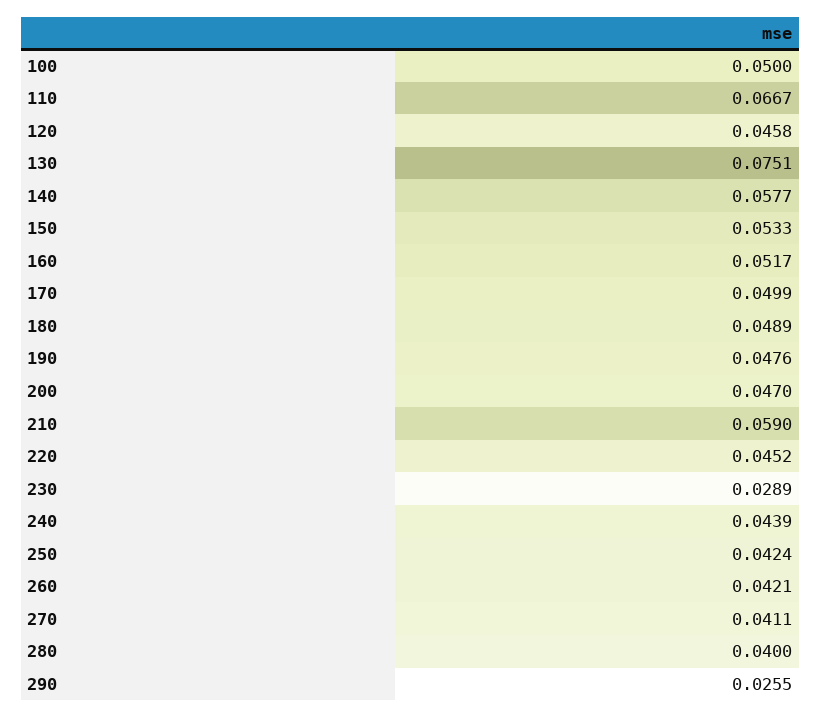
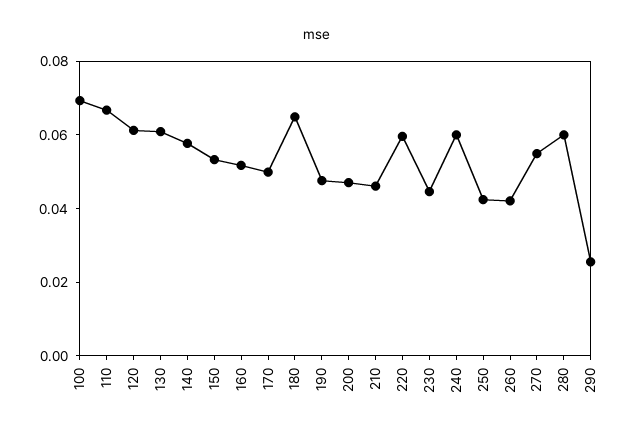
100: 0.05 -> 0.07
120: 0.0458 -> 0.06
130: 0.0751 -> 0.06
180: 0.0489 -> 0.065
210: 0.059 -> 0.045
220: 0.0452 -> 0.06
230: 0.0289 -> 0.045
240: 0.0439 -> 0.06
270: 0.0411 -> 0.055
280: 0.04 -> 0.06

